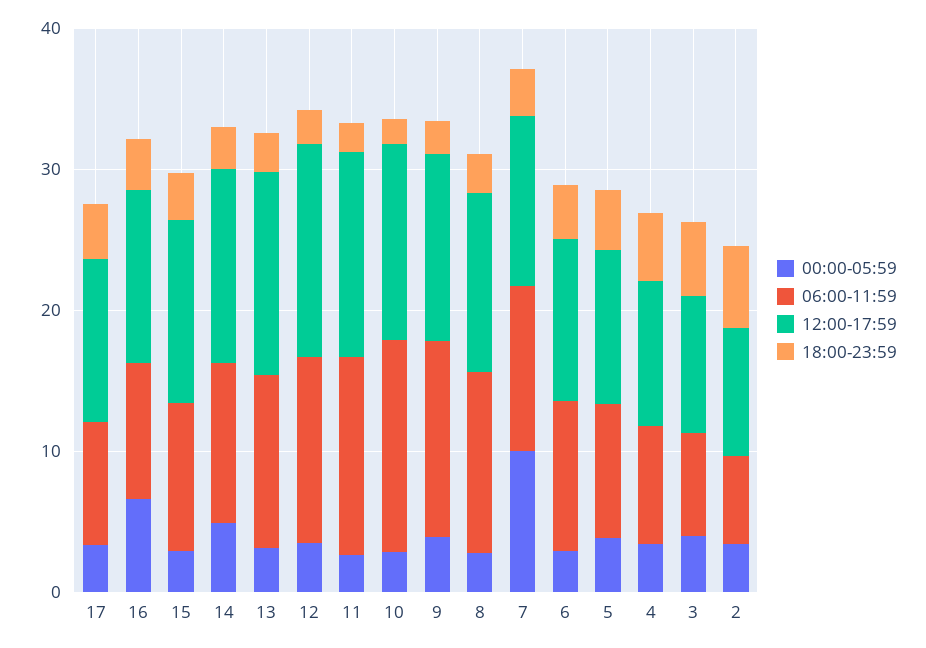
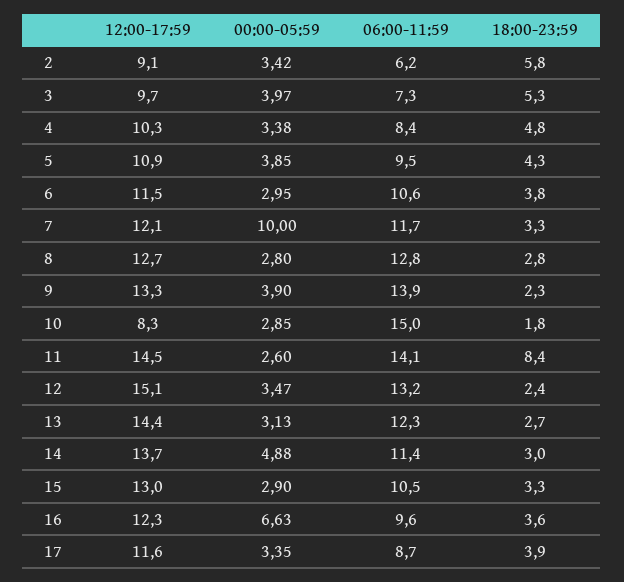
18:00-23:59, 11: 2 -> 8.4
12:00-17:59, 10: 14 -> 8.3

